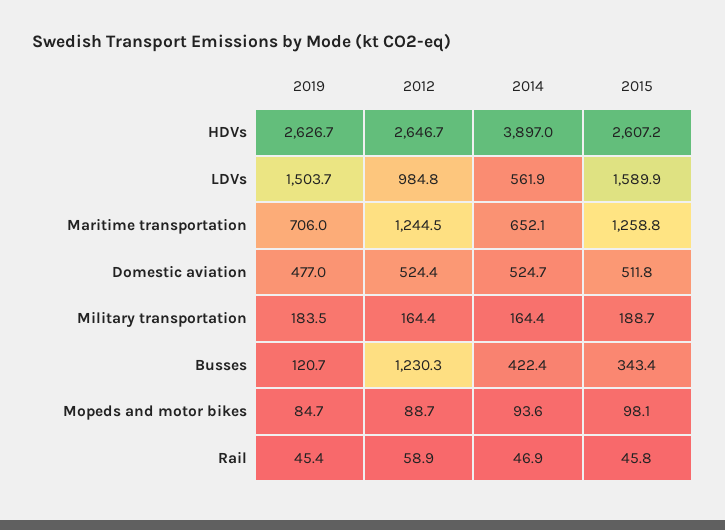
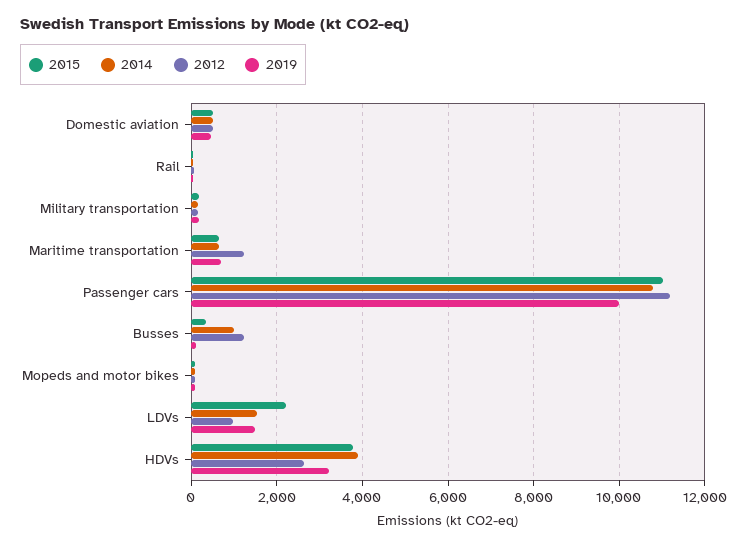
2019, HDVs: 2626.7 -> 3200
2015, HDVs: 2607.2 -> 3800
2014, LDVs: 561.9 -> 1600
2015, LDVs: 1589.9 -> 2200
2015, Maritime transportation: 1258.8 -> 600
2014, Busses: 422.4 -> 1000
2015, Passenger cars: none -> 11000
2014, Passenger cars: none -> 10800
2012, Passenger cars: none -> 11200
2019, Passenger cars: none -> 10000

